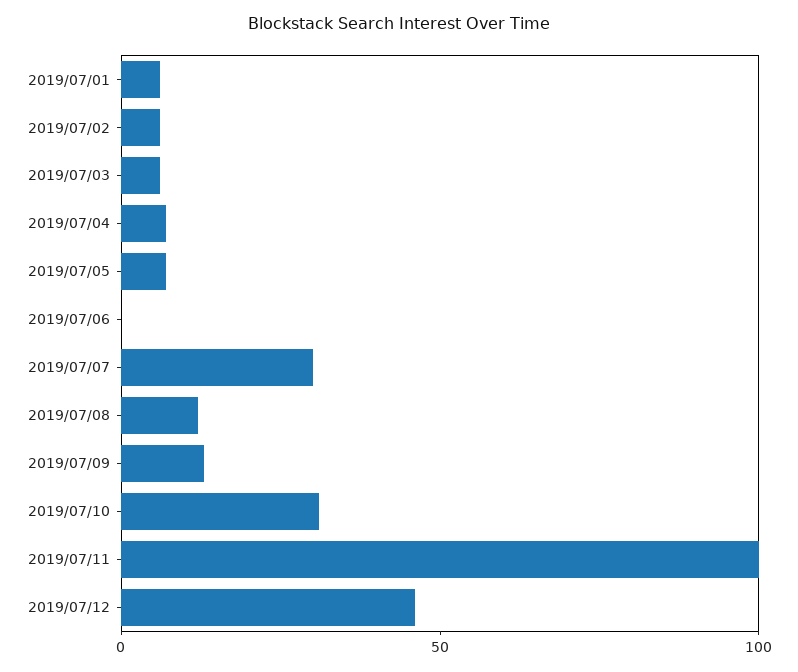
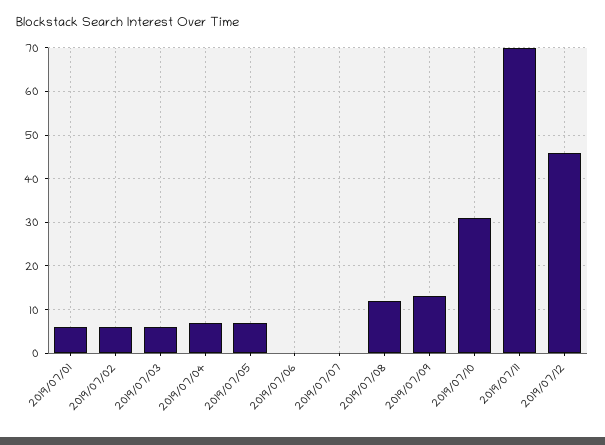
2019/07/07: 30 -> 0
2019/07/11: 100 -> 70

